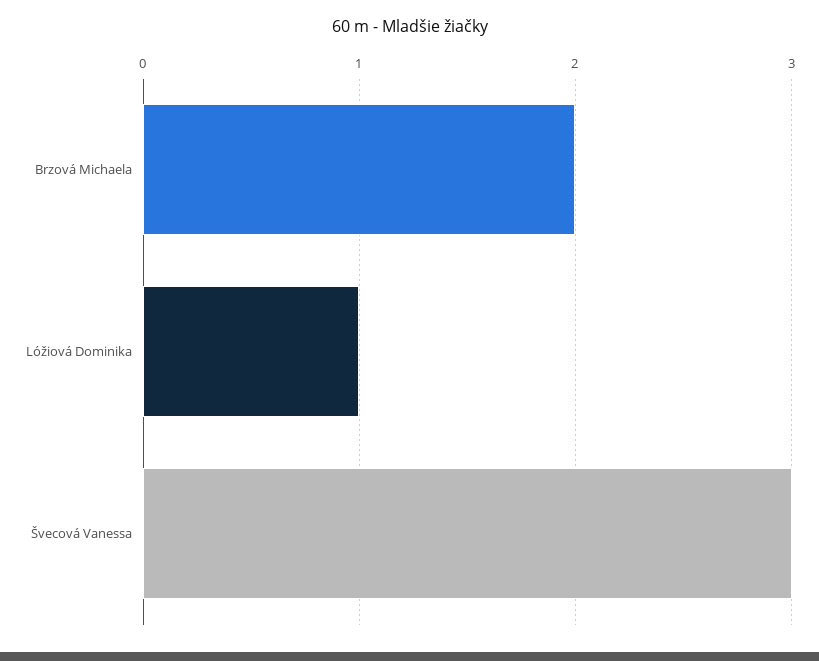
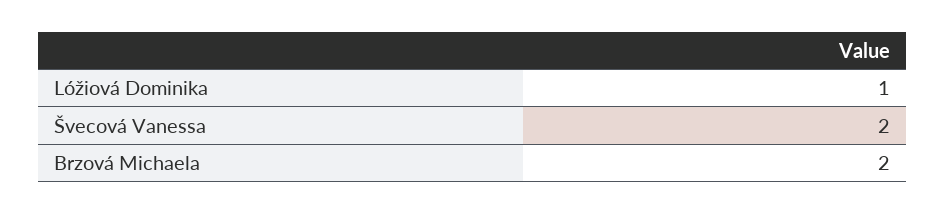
Švecová Vanessa: 3 -> 2

